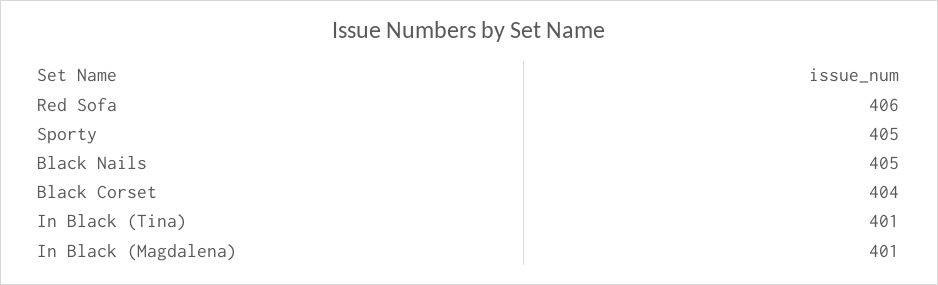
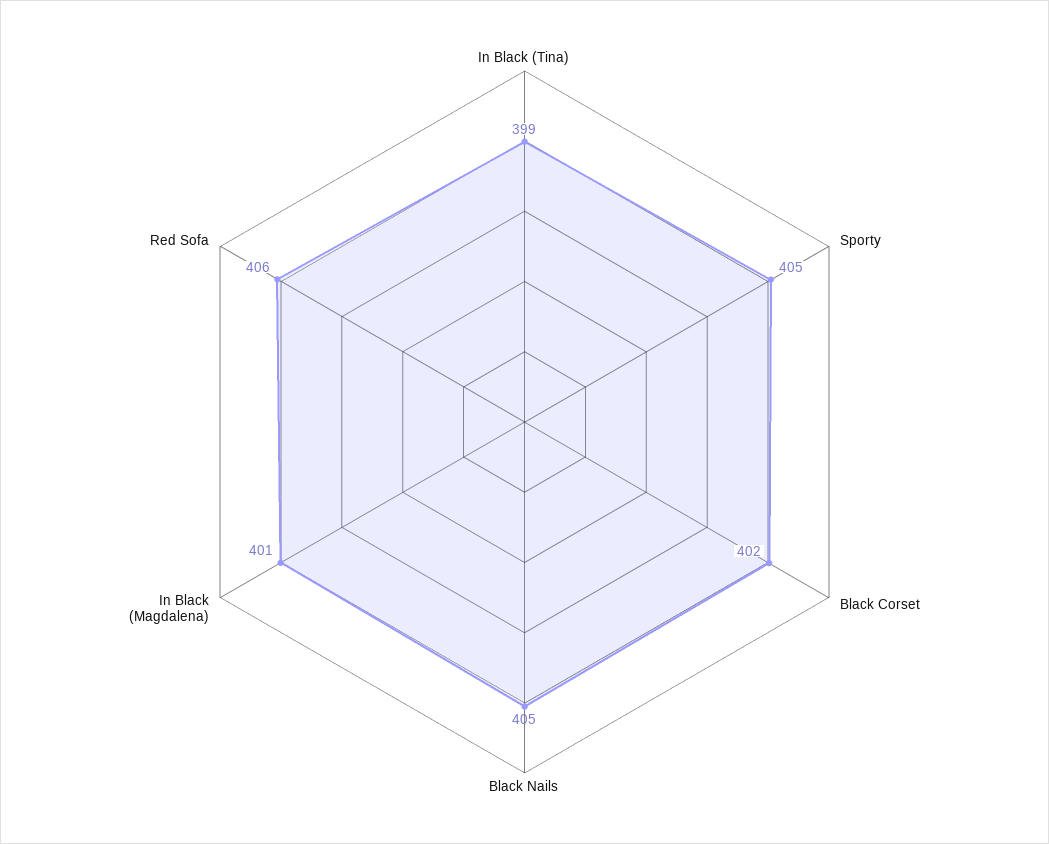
Black Corset: 404 -> 402
In Black (Tina): 401 -> 399

